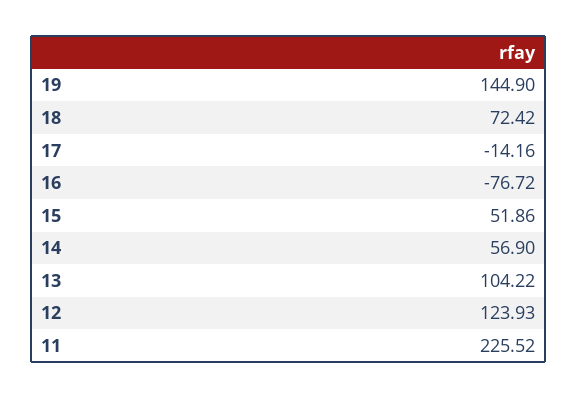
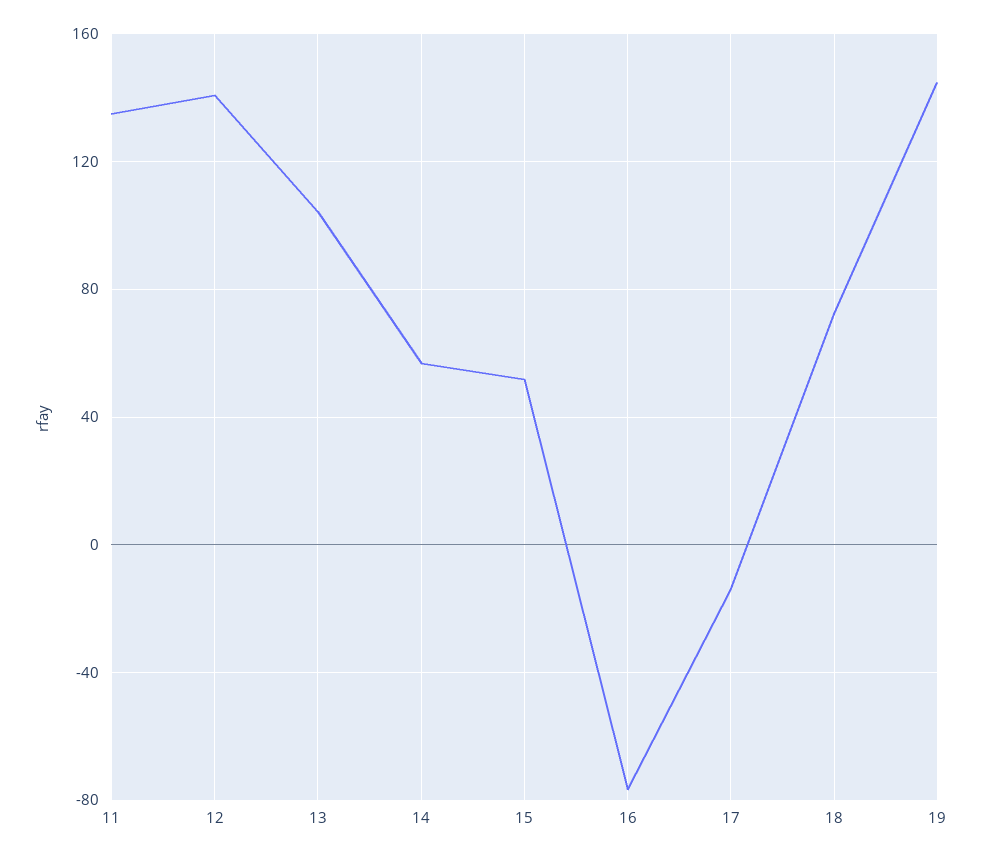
12: 123.93 -> 140
11: 225.52 -> 135

